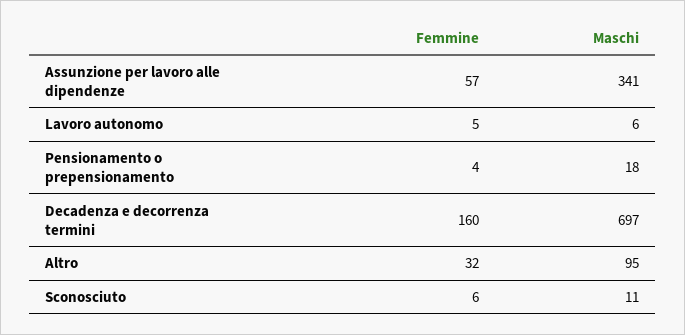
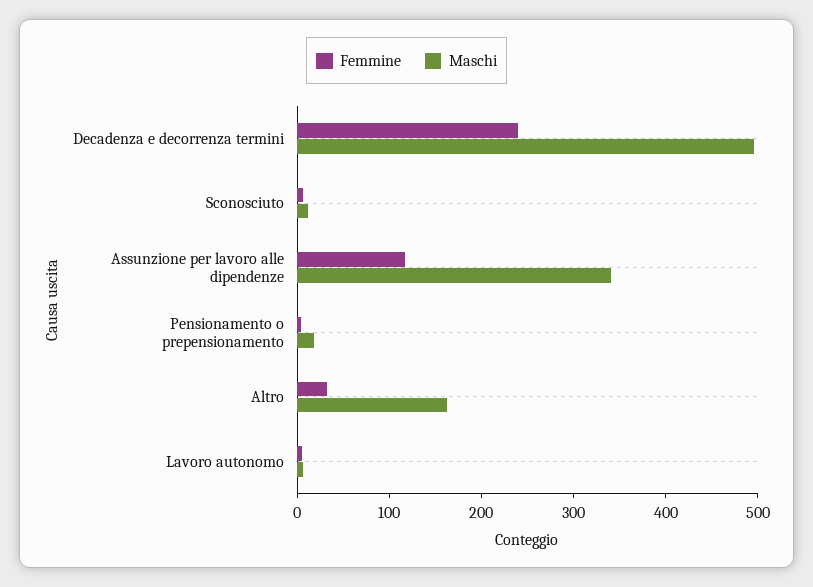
Femmine, Assunzione per lavoro alle dipendenze: 57 -> 120
Femmine, Decadenza e decorrenza termini: 160 -> 240
Maschi, Decadenza e decorrenza termini: 697 -> 500
Maschi, Altro: 95 -> 160

